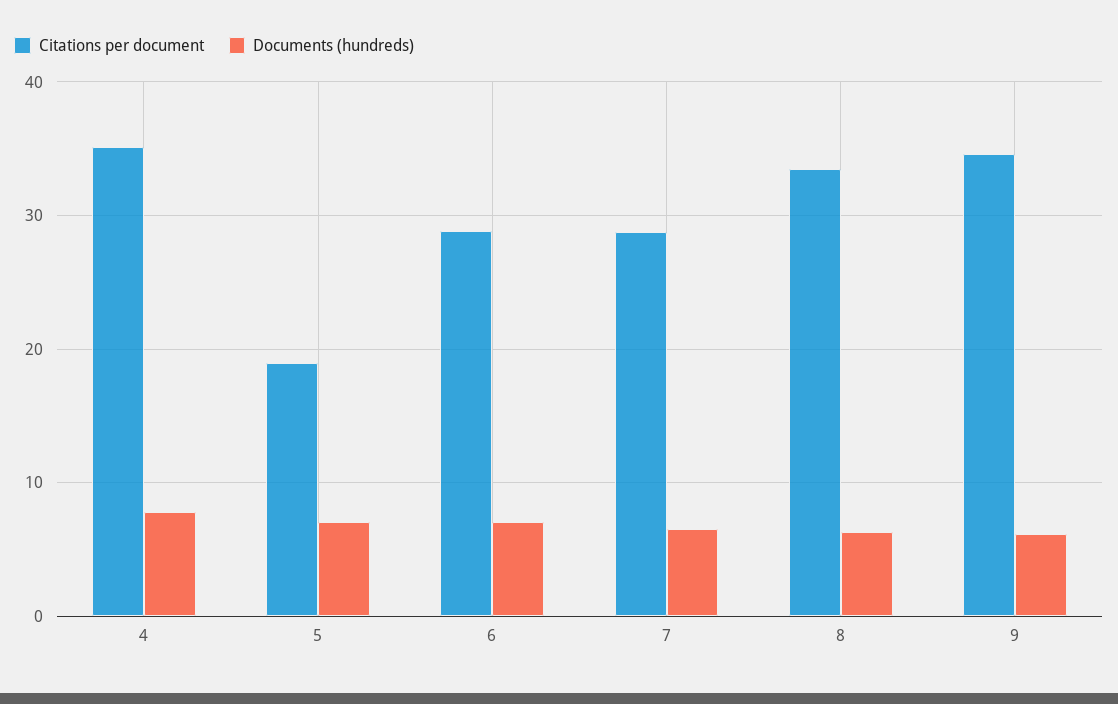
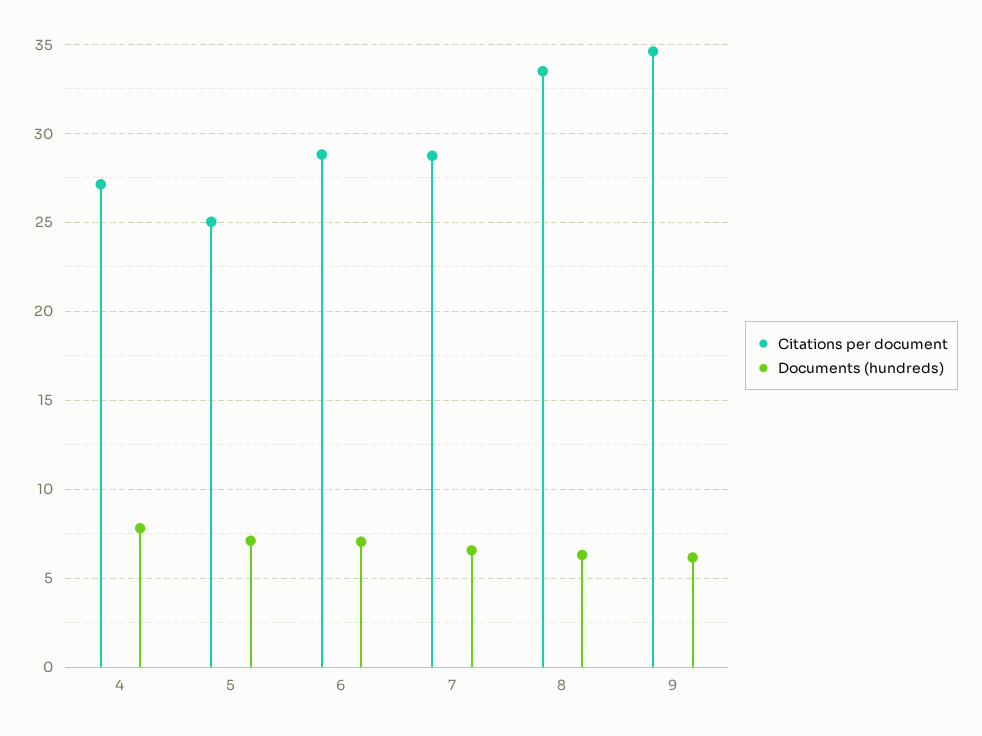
Citations per document, 4: 35 -> 27
Citations per document, 5: 19 -> 25

